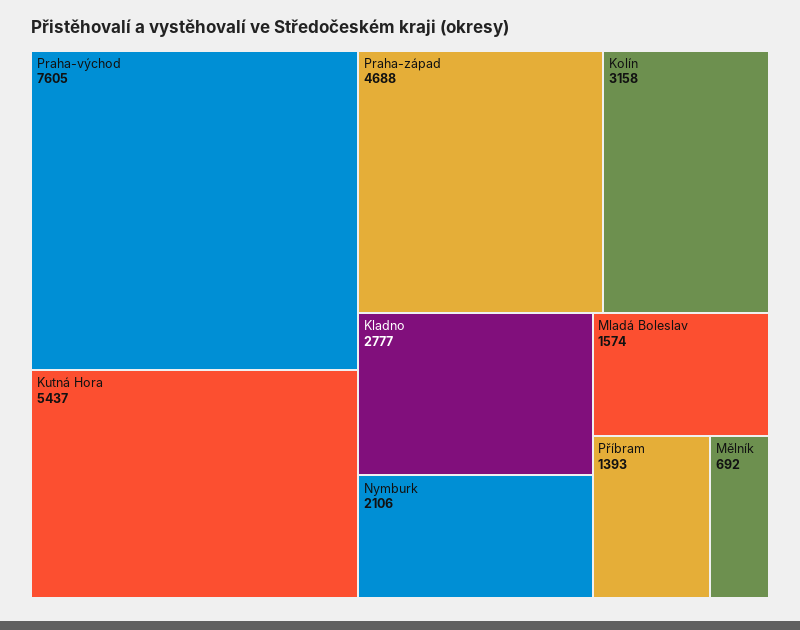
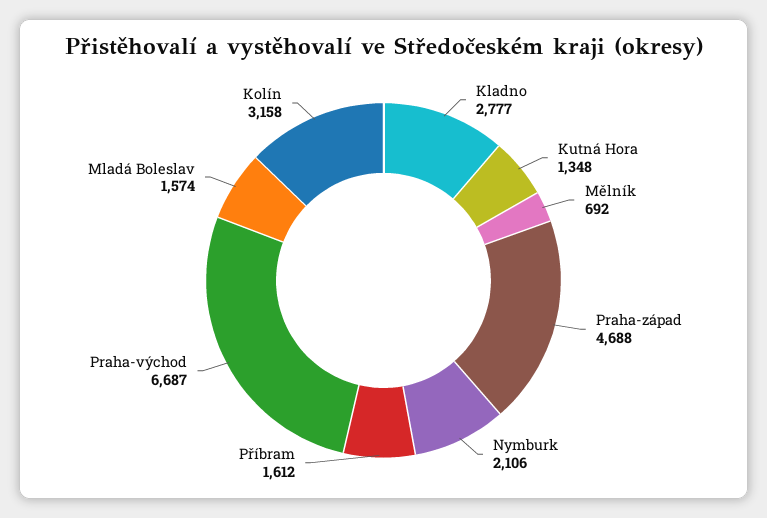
Praha-východ: 7605 -> 6687
Kutná Hora: 5437 -> 1348
Příbram: 1393 -> 1612

